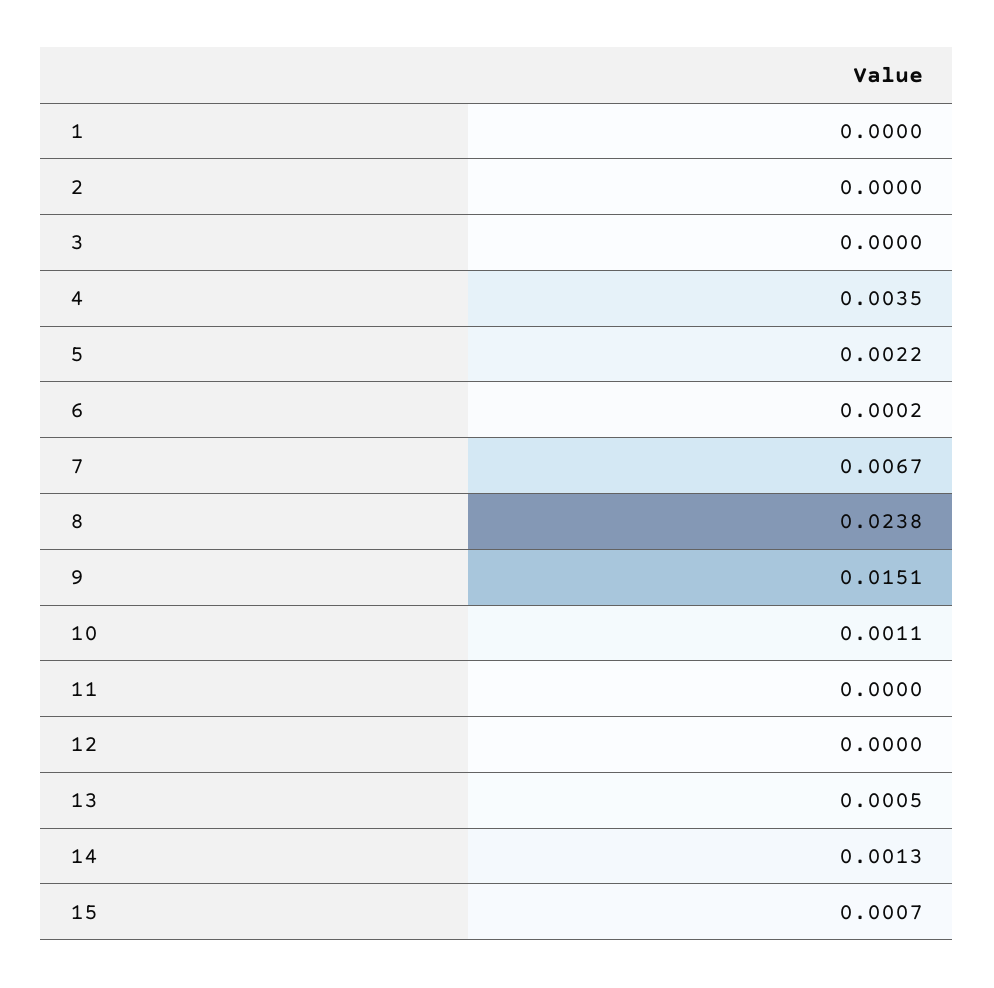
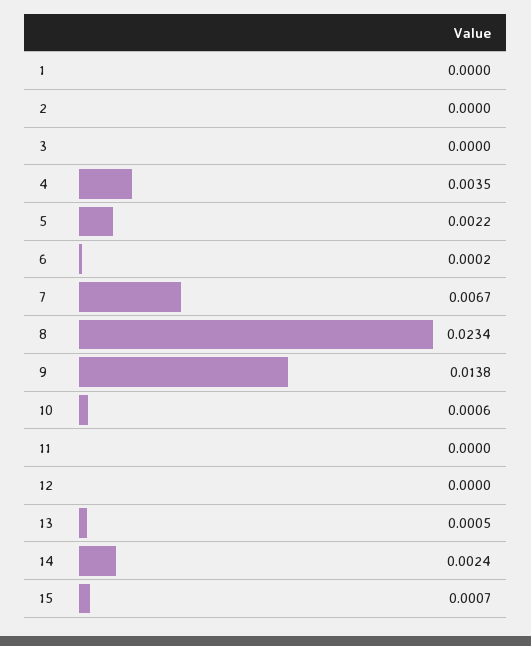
8: 0.0238 -> 0.0234
9: 0.0151 -> 0.0138
10: 0.0011 -> 0.0006
14: 0.0013 -> 0.0024

